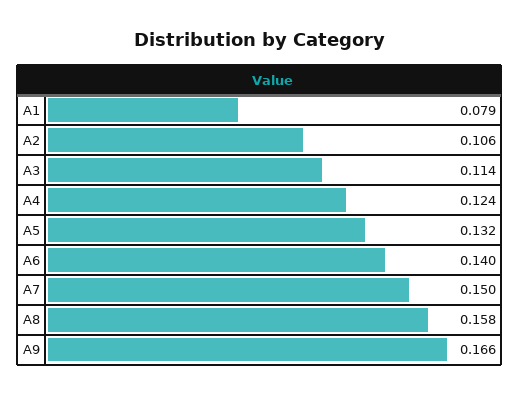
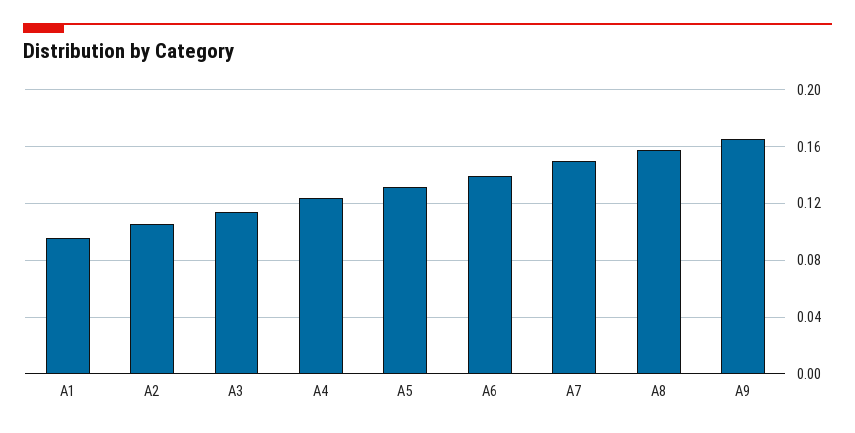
A1: 0.079 -> 0.095

